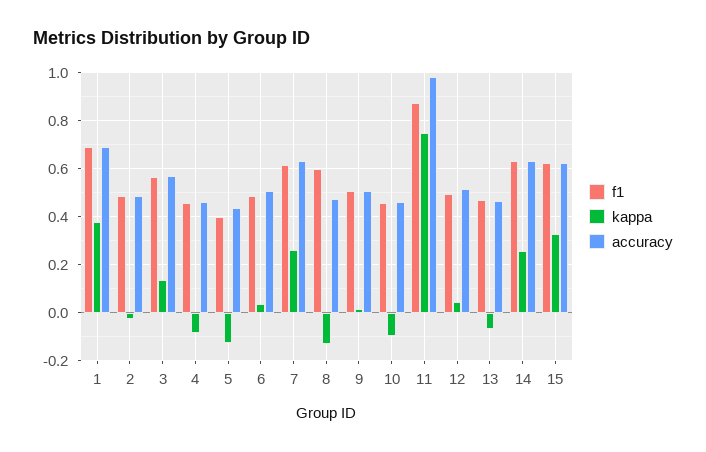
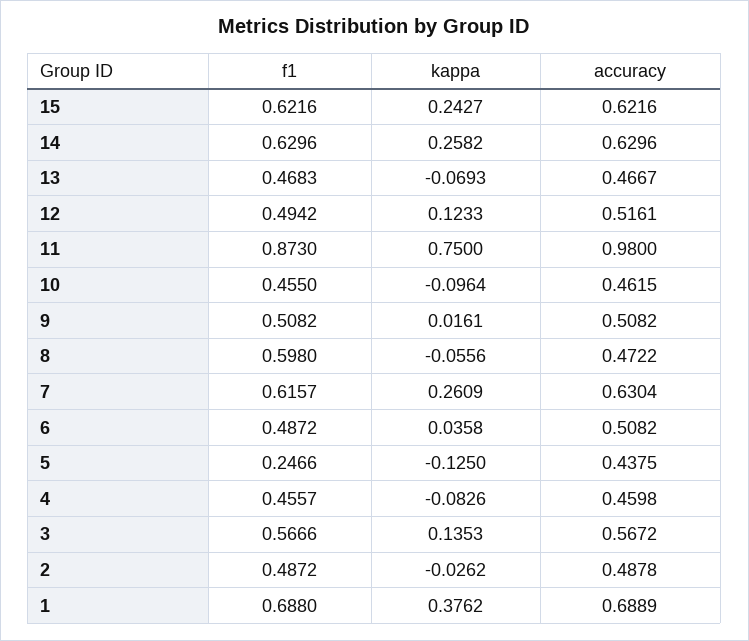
f1, 5: 0.4 -> 0.2466
kappa, 8: -0.125 -> -0.0556
kappa, 12: 0.05 -> 0.1233
kappa, 15: 0.325 -> 0.2427

